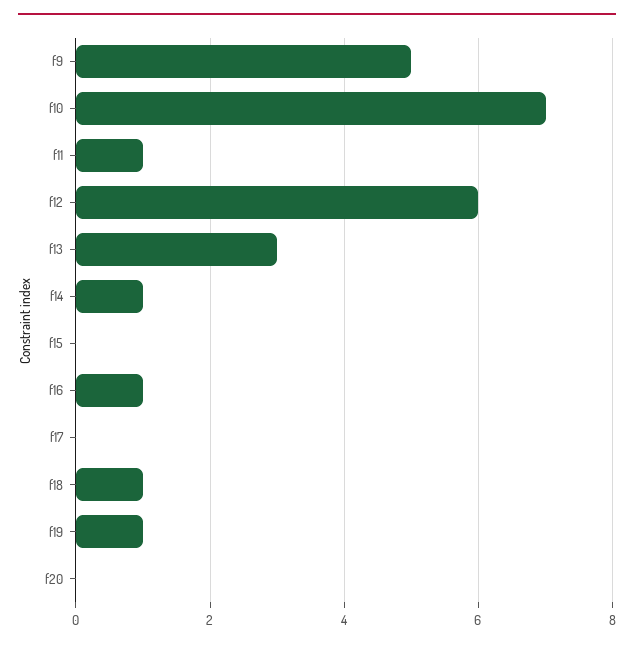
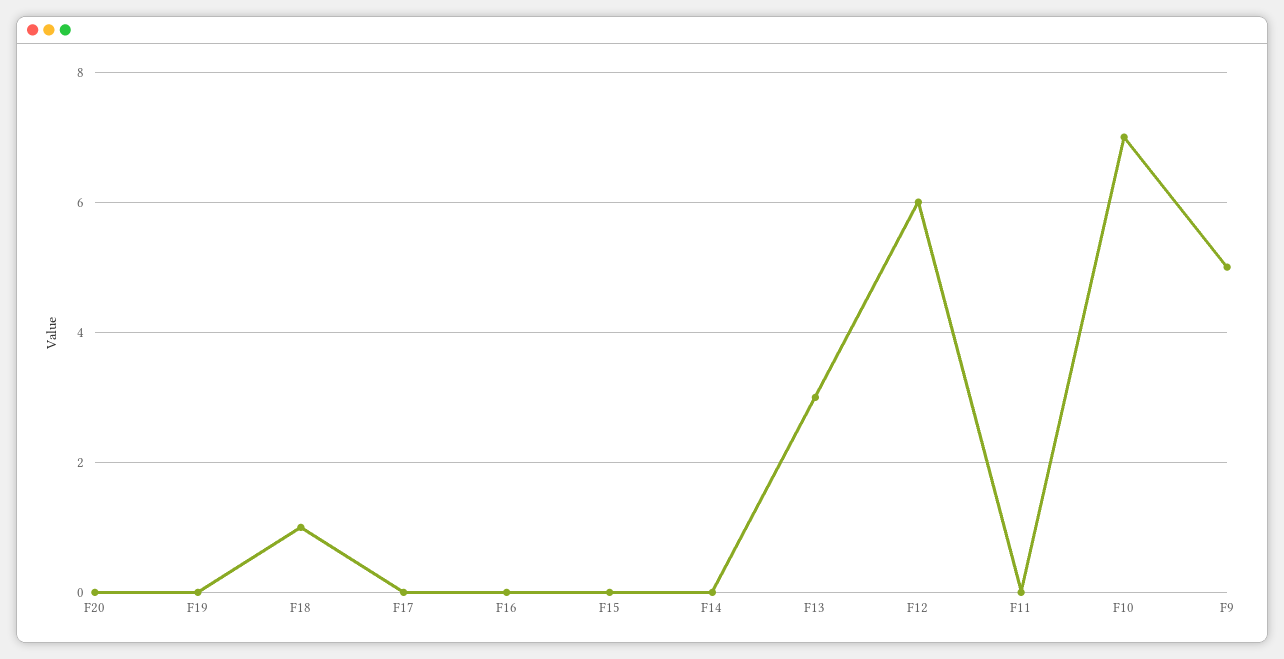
f11: 1 -> 0
f14: 1 -> 0
f16: 1 -> 0
f19: 1 -> 0

